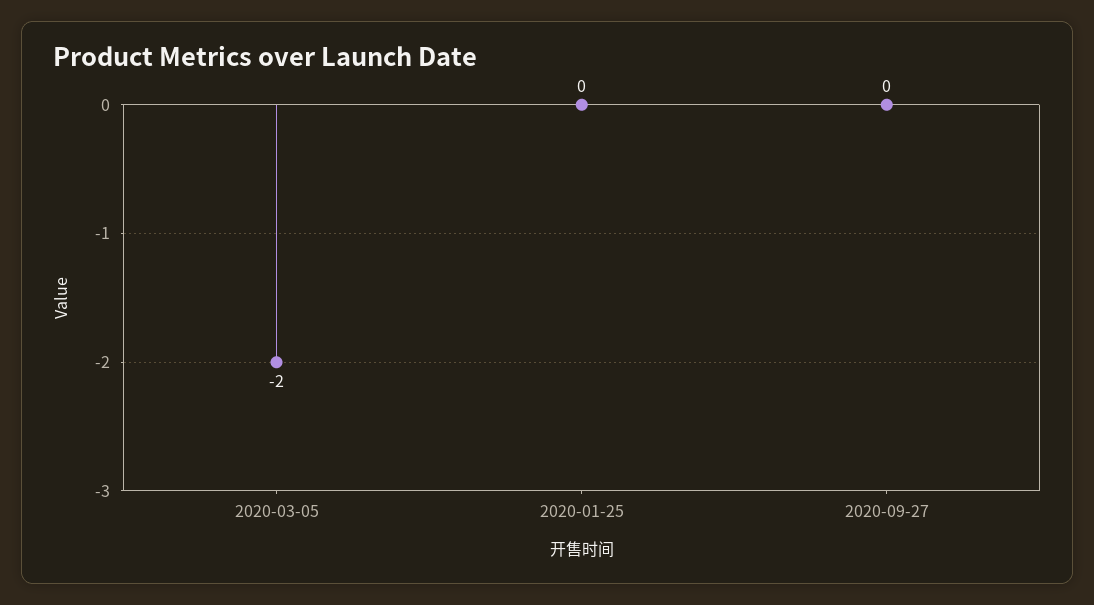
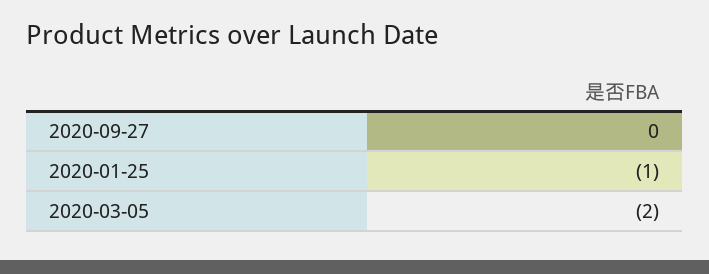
2020-01-25: 0 -> -1

